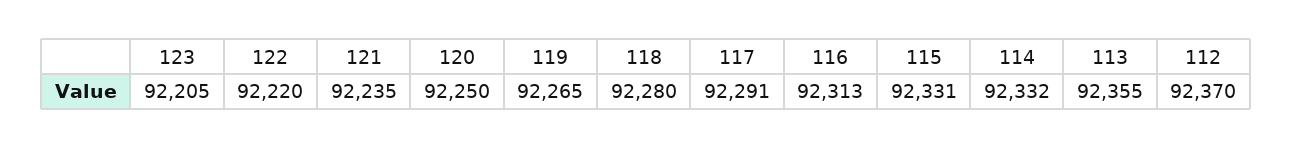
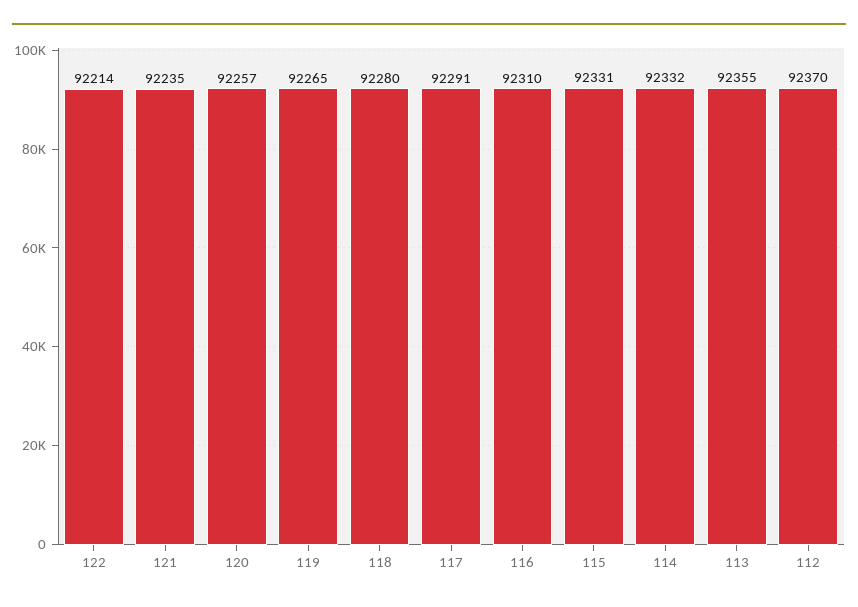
123: 92205 -> none
122: 92220 -> 92214
120: 92250 -> 92257
116: 92313 -> 92310

